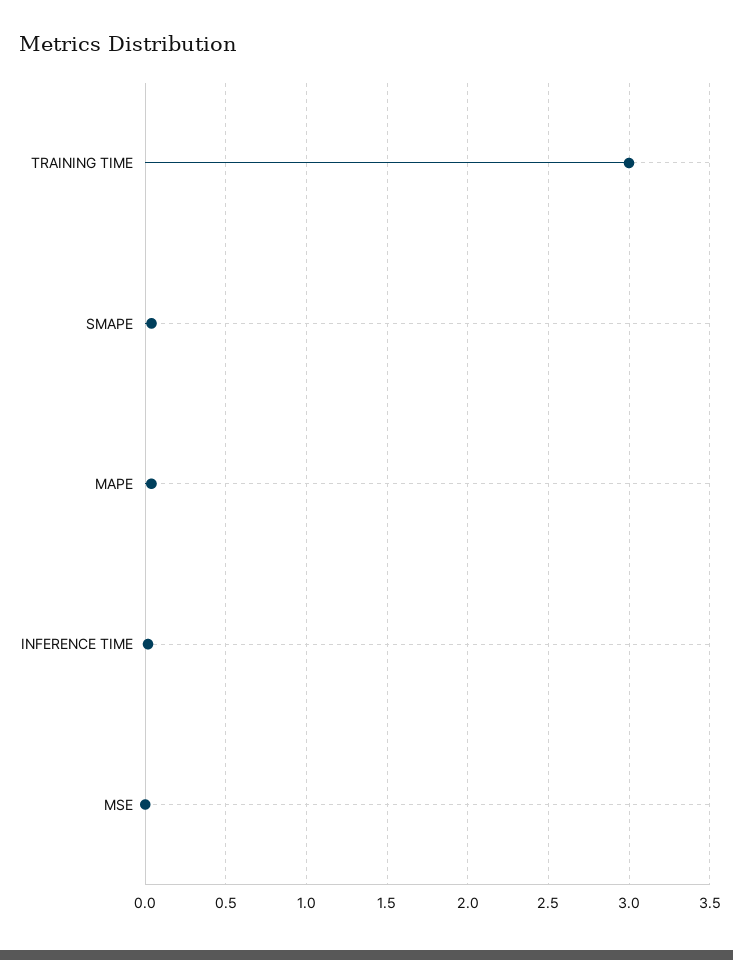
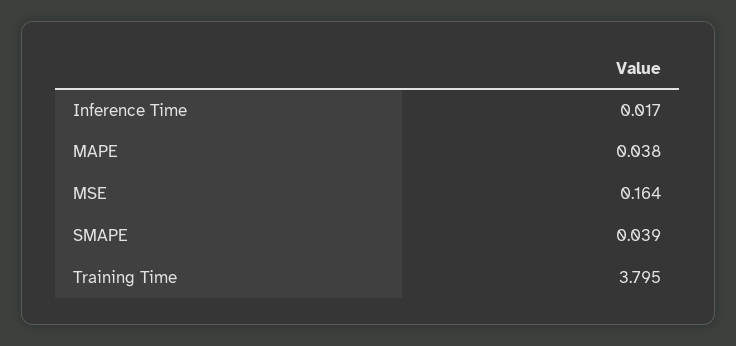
TRAINING TIME: 3 -> 3.795
MSE: 0 -> 0.164

